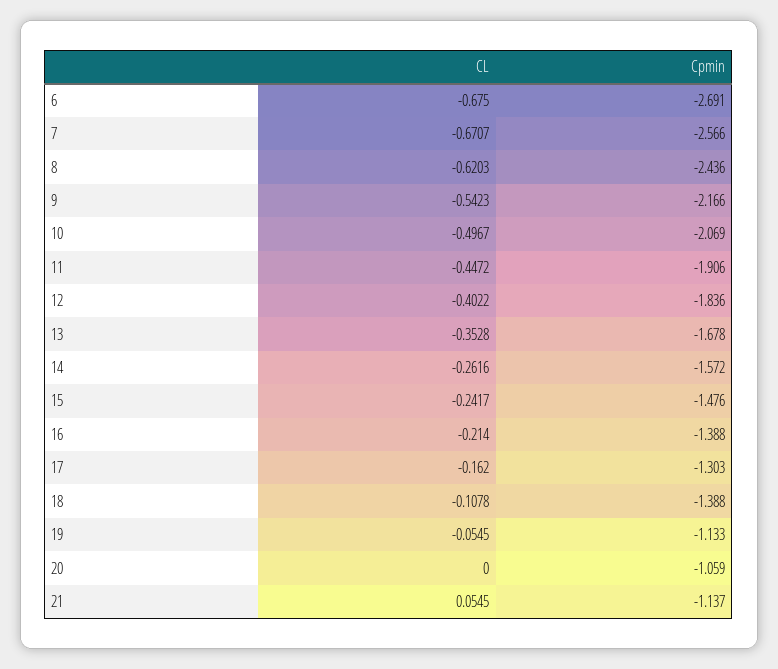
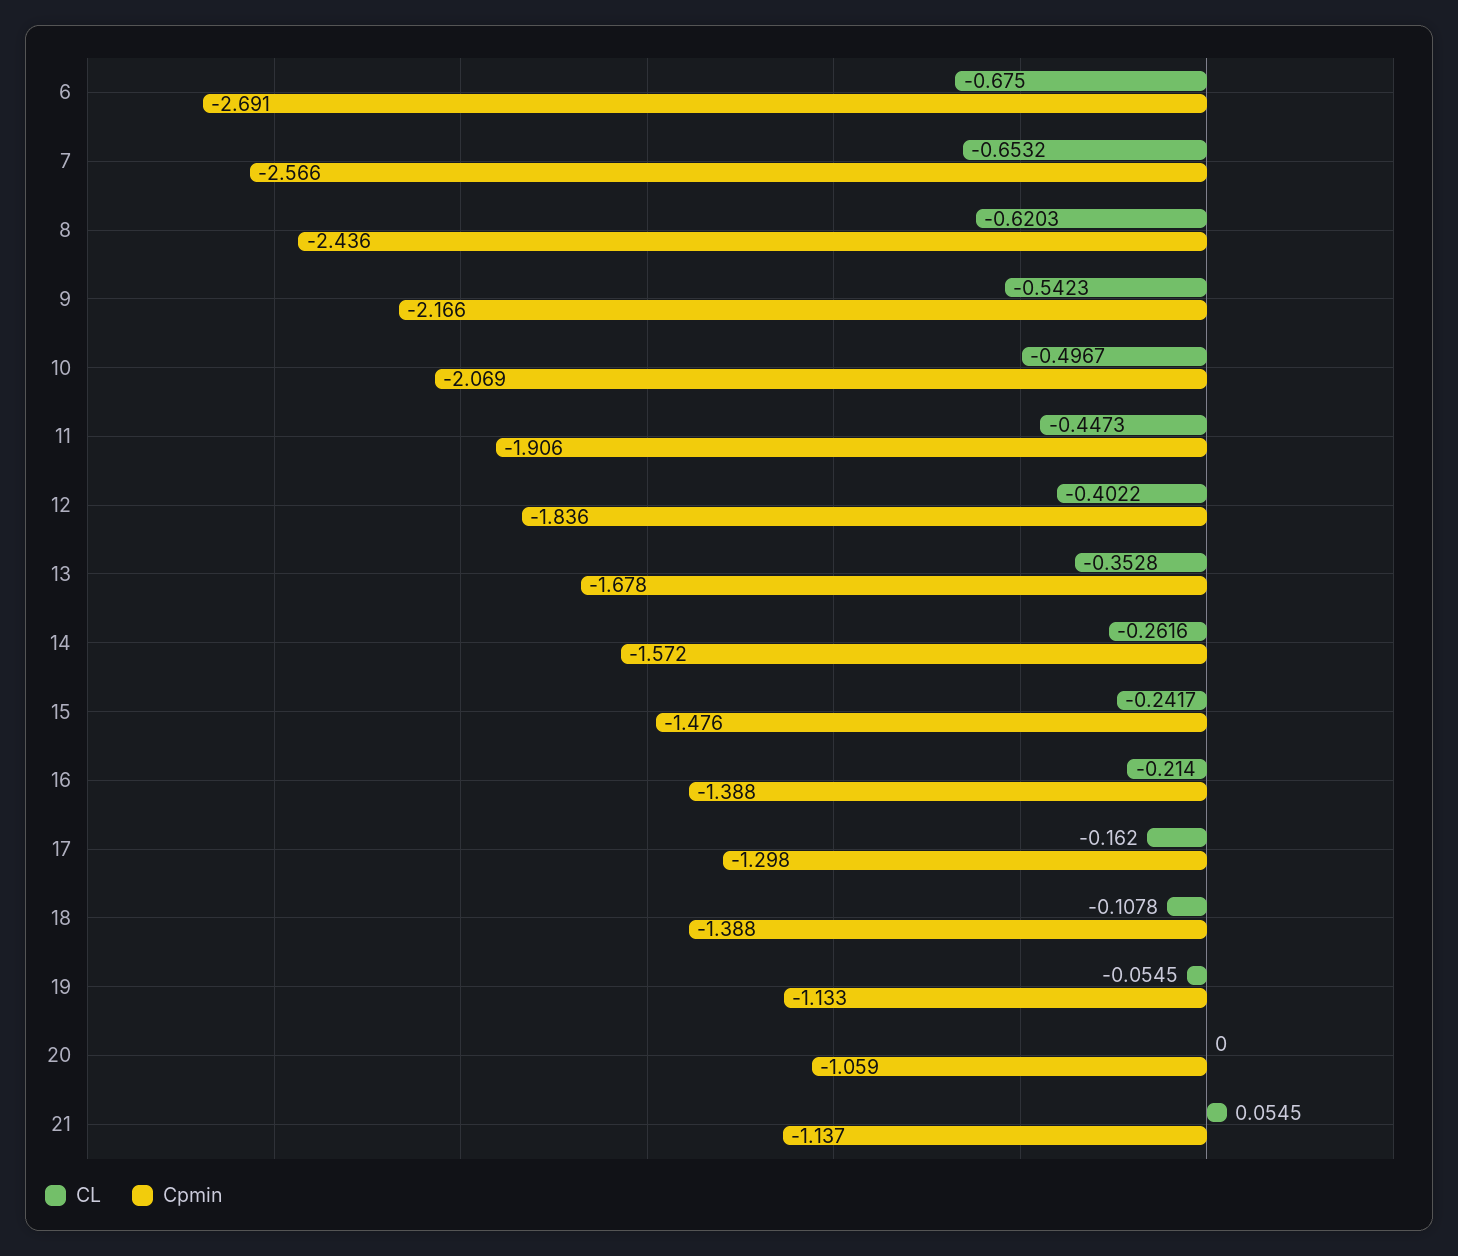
CL, 7: -0.6707 -> -0.6532
CL, 11: -0.4472 -> -0.4473
Cpmin, 17: -1.303 -> -1.298

